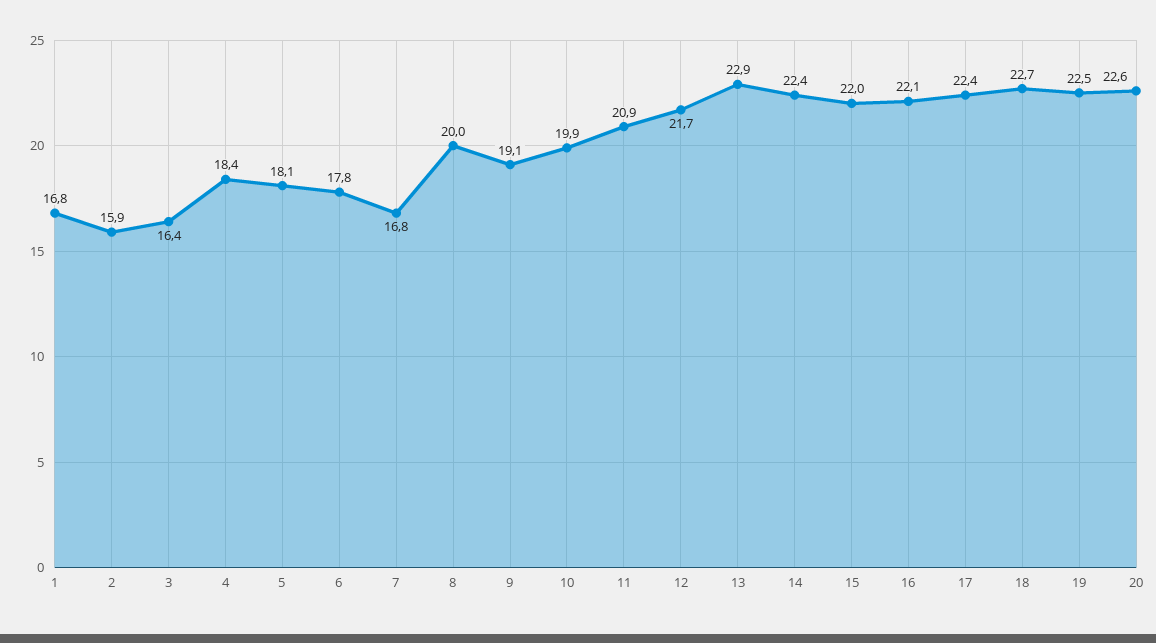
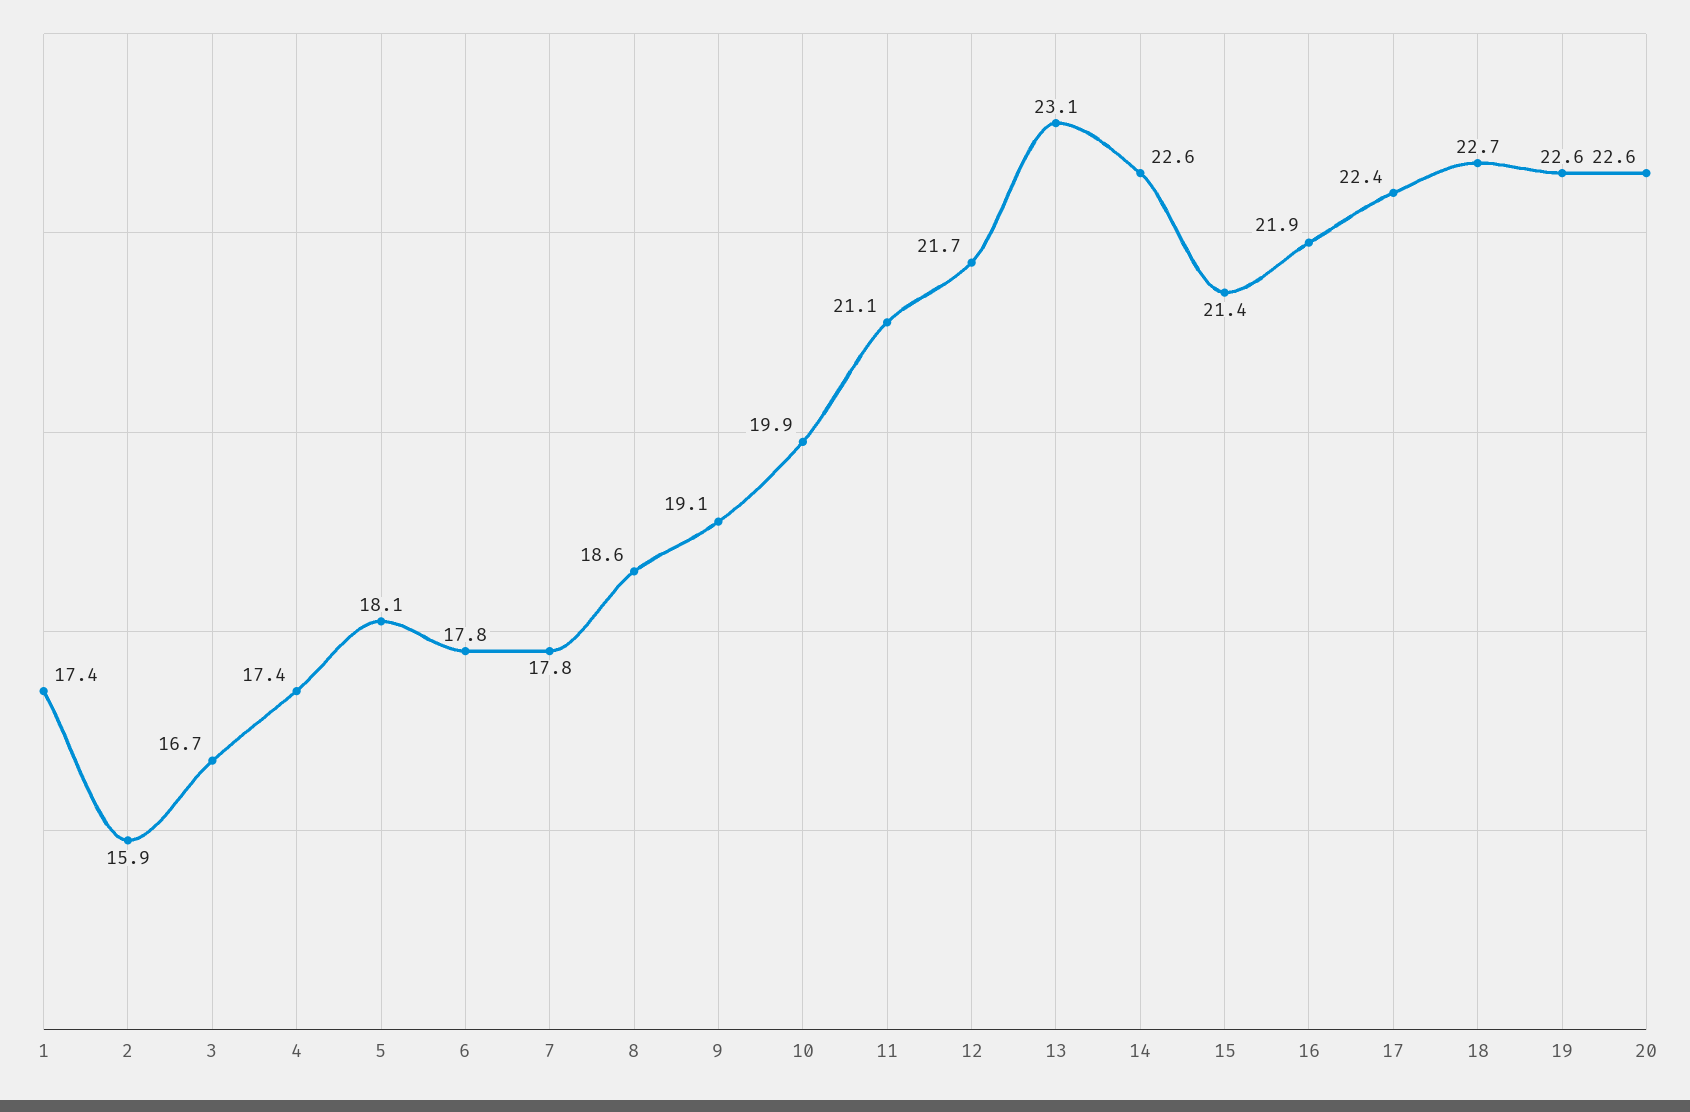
1: 16.8 -> 17.4
3: 16.4 -> 16.7
4: 18.4 -> 17.4
7: 16.8 -> 17.8
8: 20 -> 18.6
11: 20.9 -> 21.1
13: 22.9 -> 23.1
14: 22.4 -> 22.6
15: 22 -> 21.4
16: 22.1 -> 21.9
19: 22.5 -> 22.6

